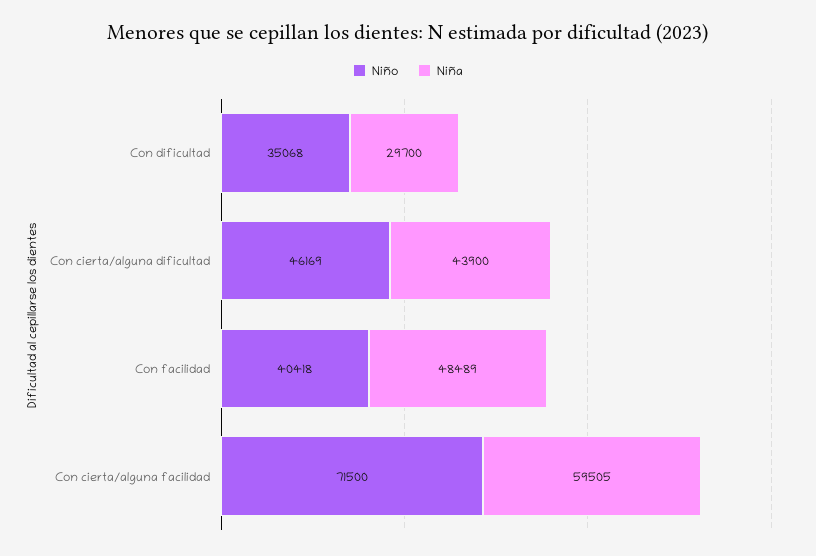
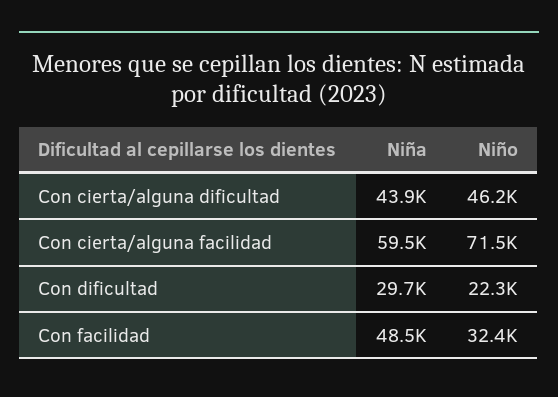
Niño, Con dificultad: 35068 -> 22300
Niño, Con facilidad: 40418 -> 32400

